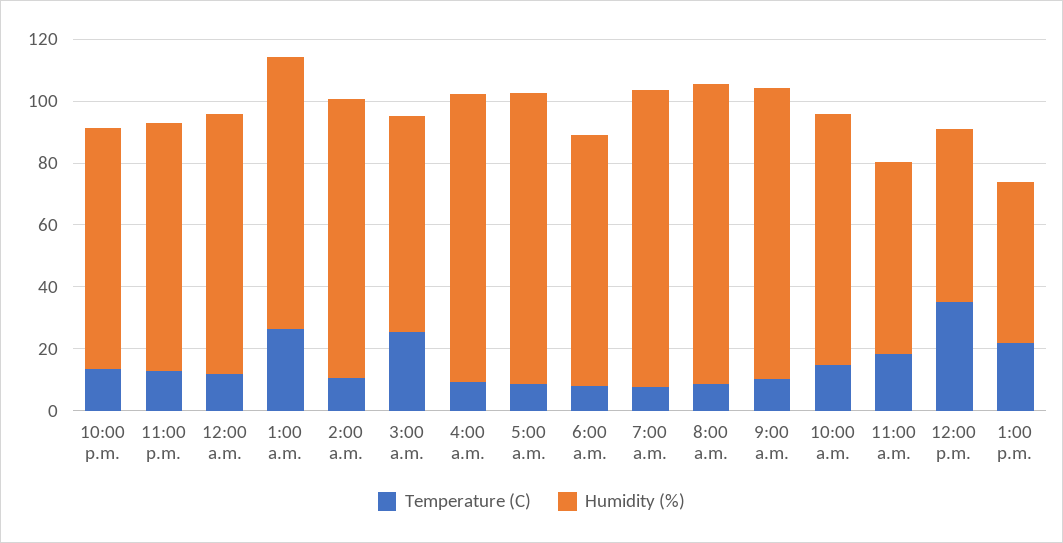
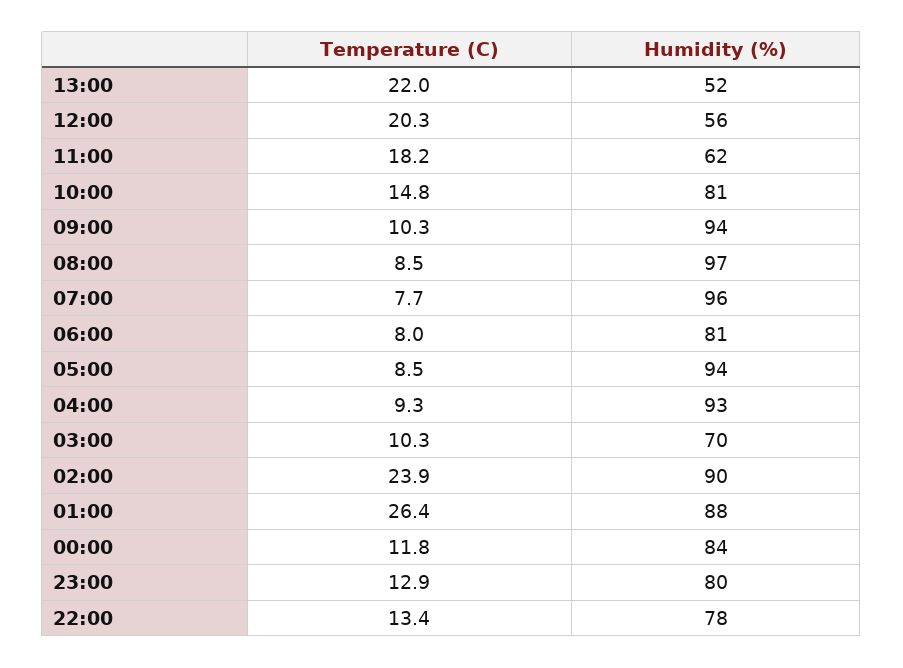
Temperature (C), 2:00 a.m.: 10 -> 23.9
Temperature (C), 3:00 a.m.: 25 -> 10.3
Temperature (C), 12:00 p.m.: 35 -> 20.3

